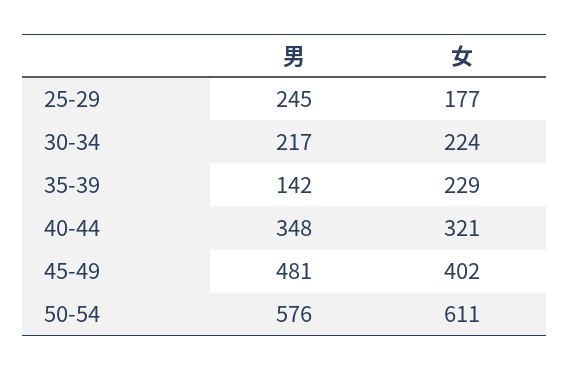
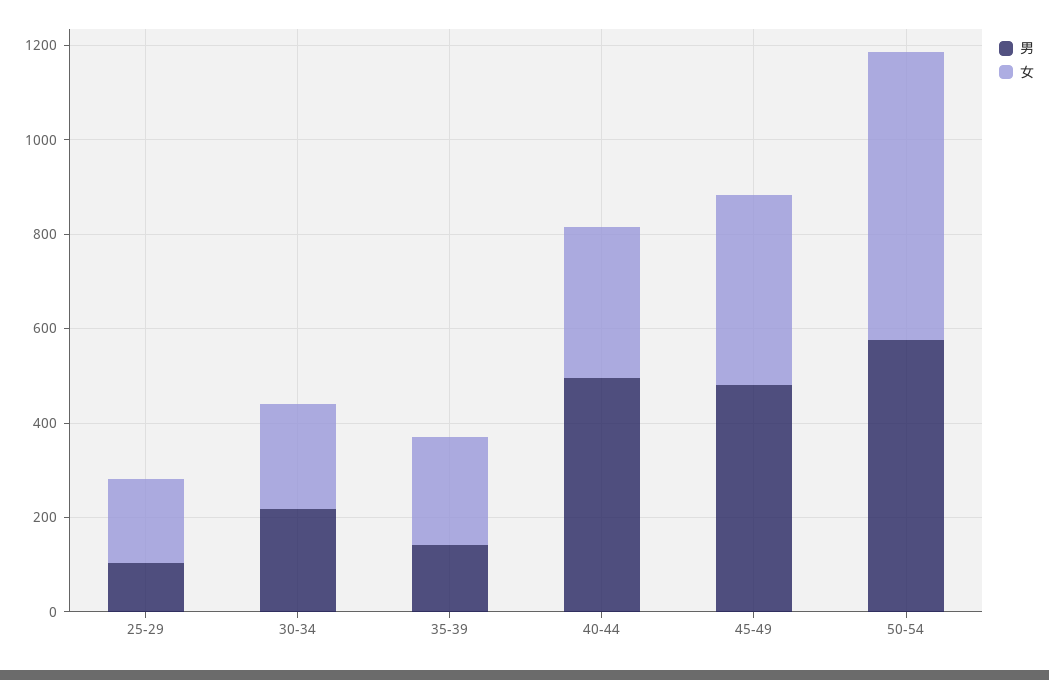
男, 25-29: 245 -> 100
男, 40-44: 348 -> 500

